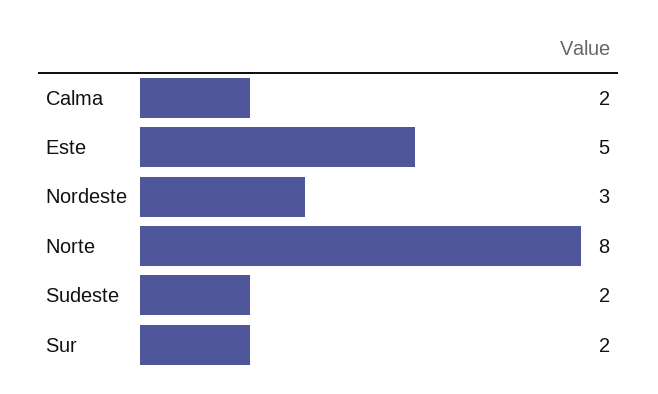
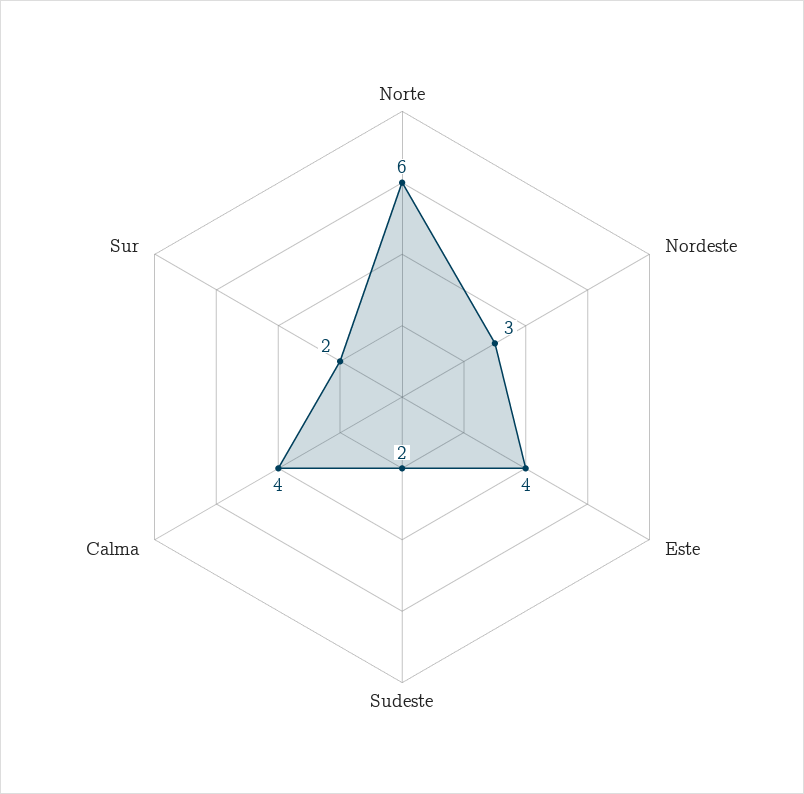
Calma: 2 -> 4
Este: 5 -> 4
Norte: 8 -> 6

